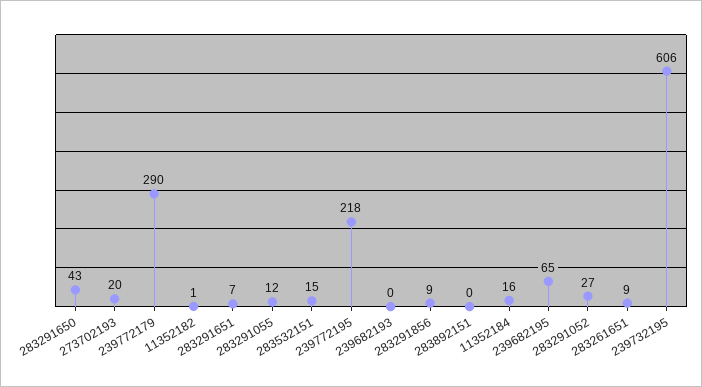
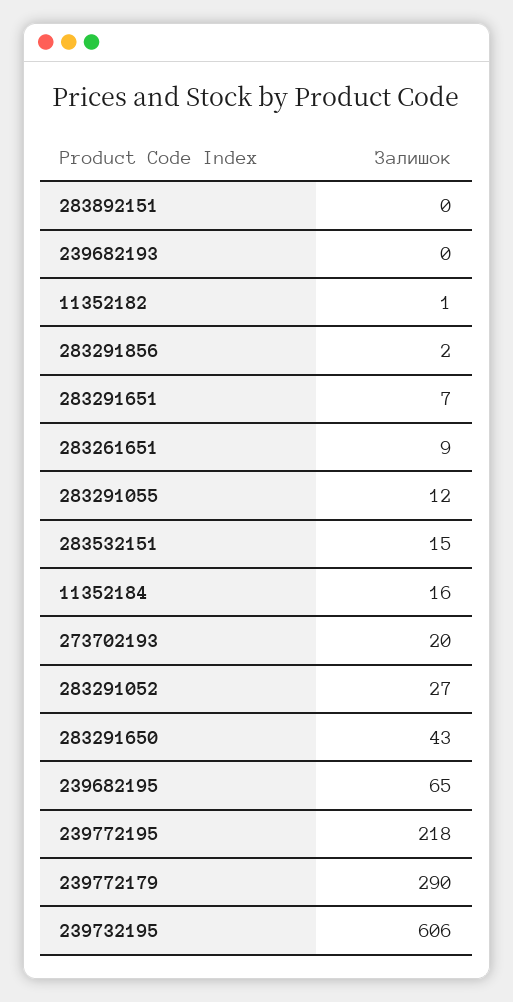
283291856: 9 -> 2

